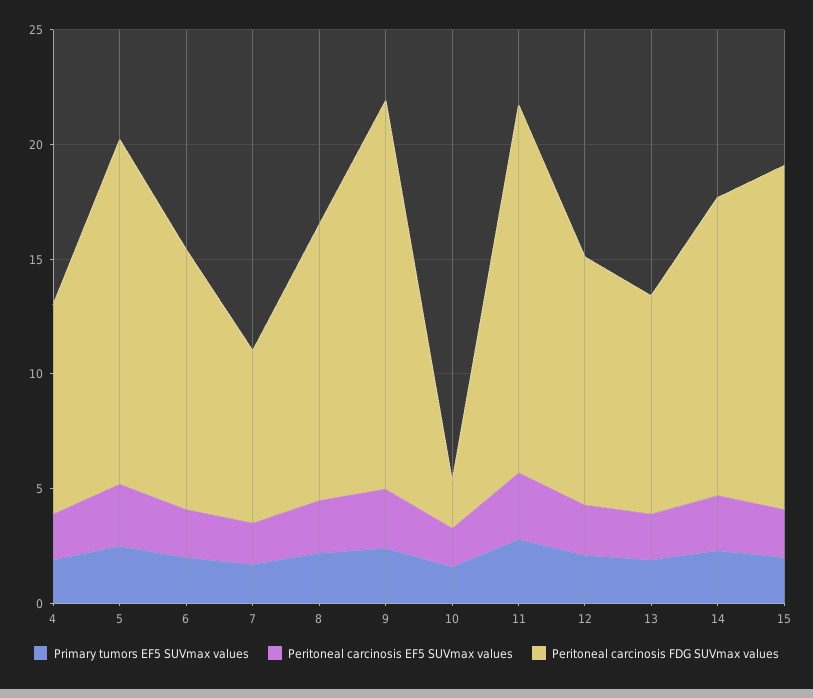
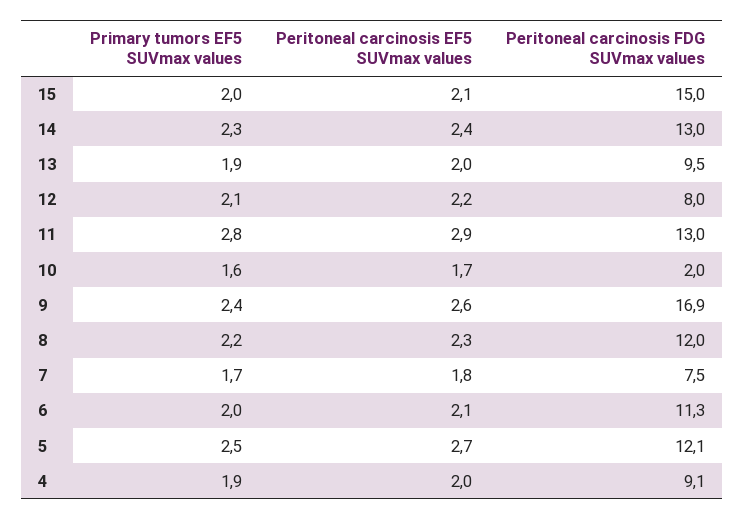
Peritoneal carcinosis FDG SUVmax values, 5: 15 -> 12.1
Peritoneal carcinosis FDG SUVmax values, 11: 16 -> 13
Peritoneal carcinosis FDG SUVmax values, 12: 11 -> 8

